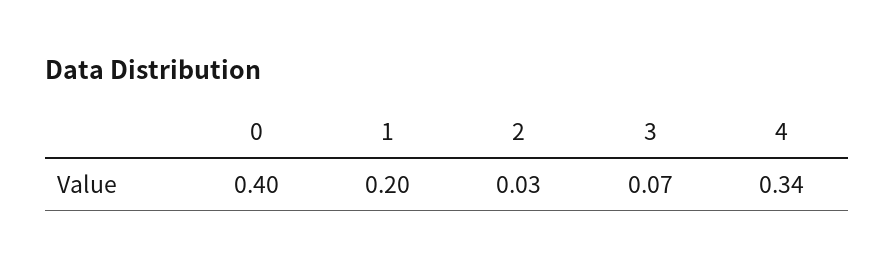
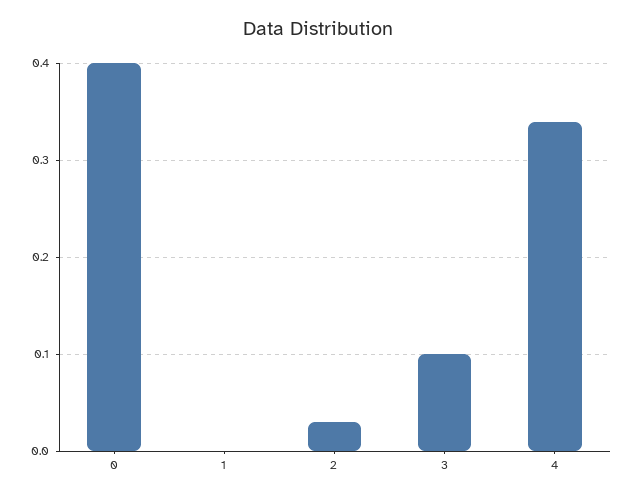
1: 0.2 -> 0
3: 0.07 -> 0.1

